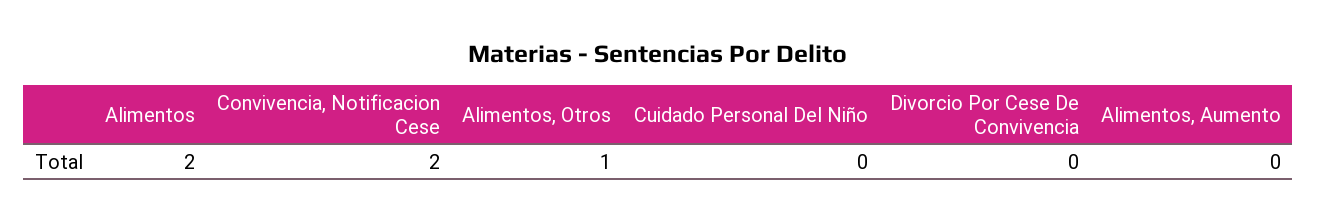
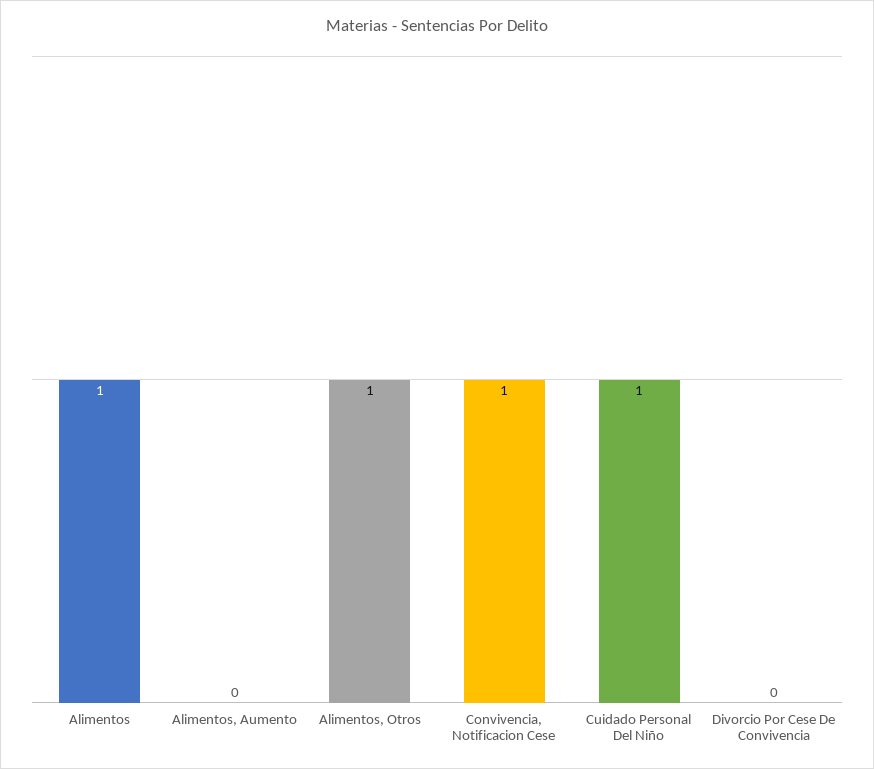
Alimentos: 2 -> 1
Convivencia, Notificacion Cese: 2 -> 1
Cuidado Personal Del Niño: 0 -> 1

